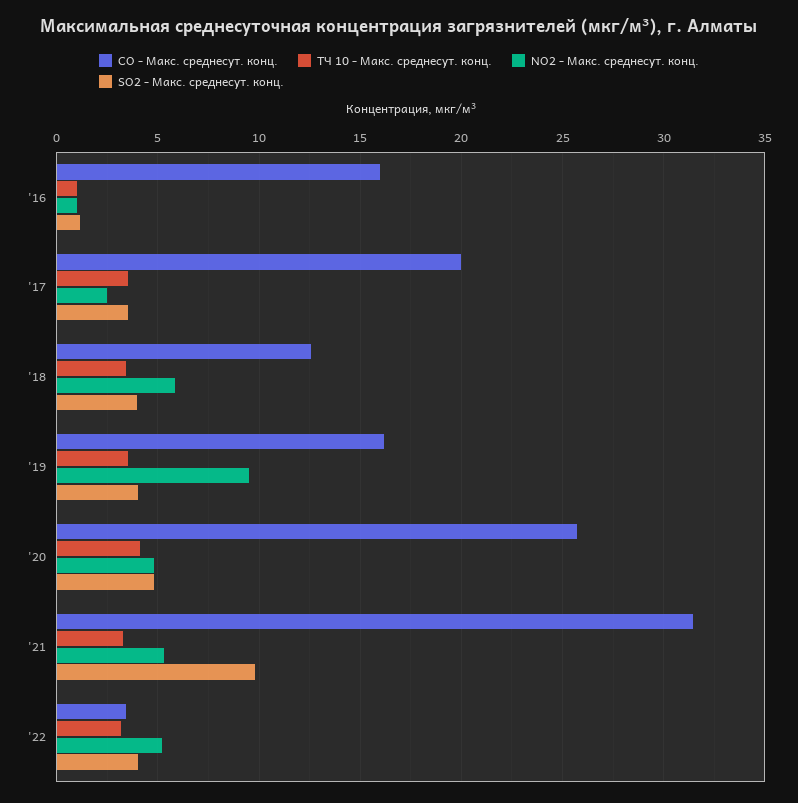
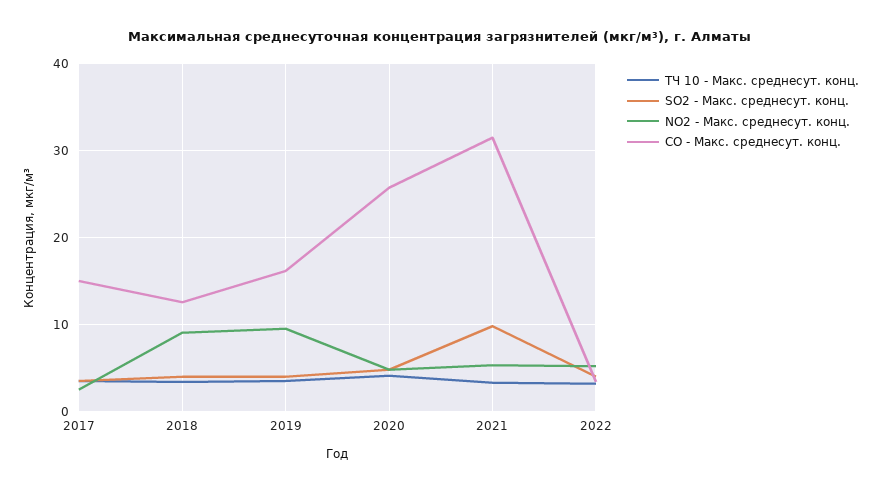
CO - Макс. среднесут. конц., '16: 16 -> none
ТЧ 10 - Макс. среднесут. конц., '16: 1 -> none
NO2 - Макс. среднесут. конц., '16: 1 -> none
SO2 - Макс. среднесут. конц., '16: 1 -> none
CO - Макс. среднесут. конц., '17: 20 -> 15
NO2 - Макс. среднесут. конц., '18: 6 -> 9

